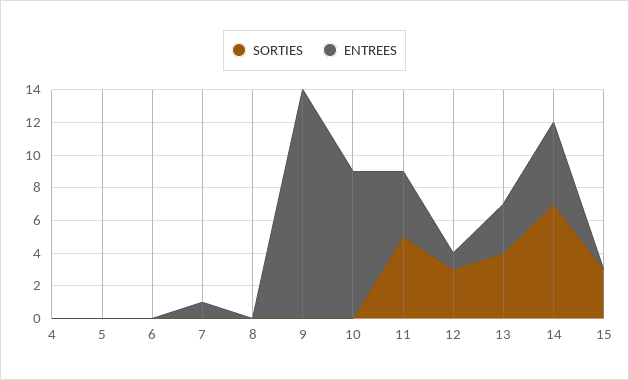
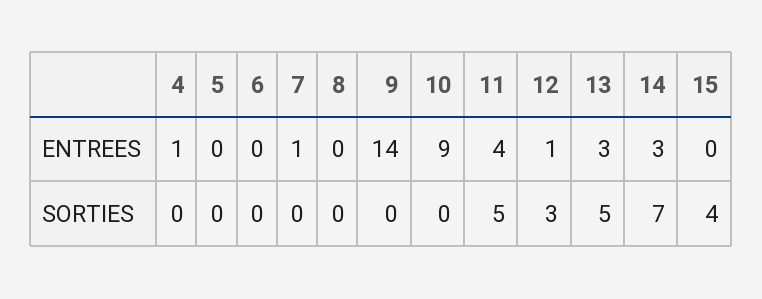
ENTREES, 4: 0 -> 1
SORTIES, 13: 4 -> 5
ENTREES, 14: 5 -> 3
SORTIES, 15: 3 -> 4

